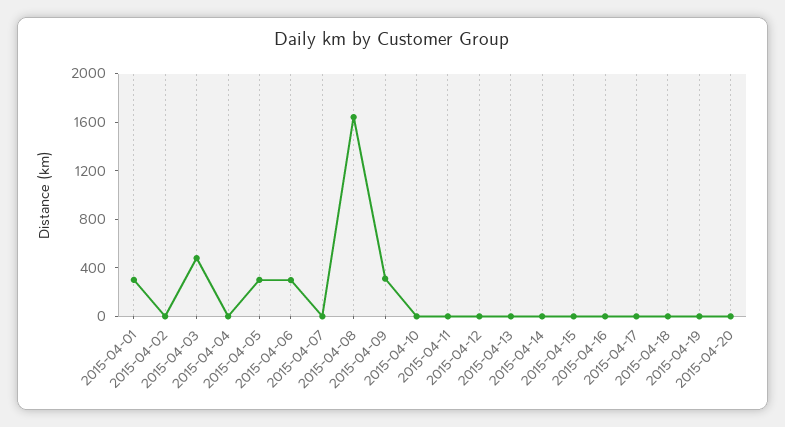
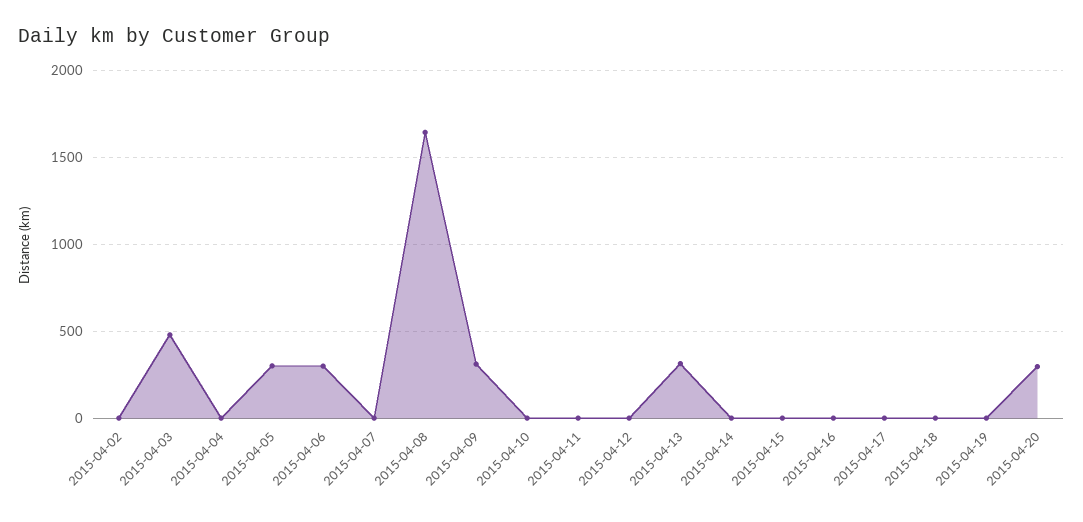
2015-04-01: 300 -> none
2015-04-13: 0 -> 300
2015-04-20: 0 -> 300

